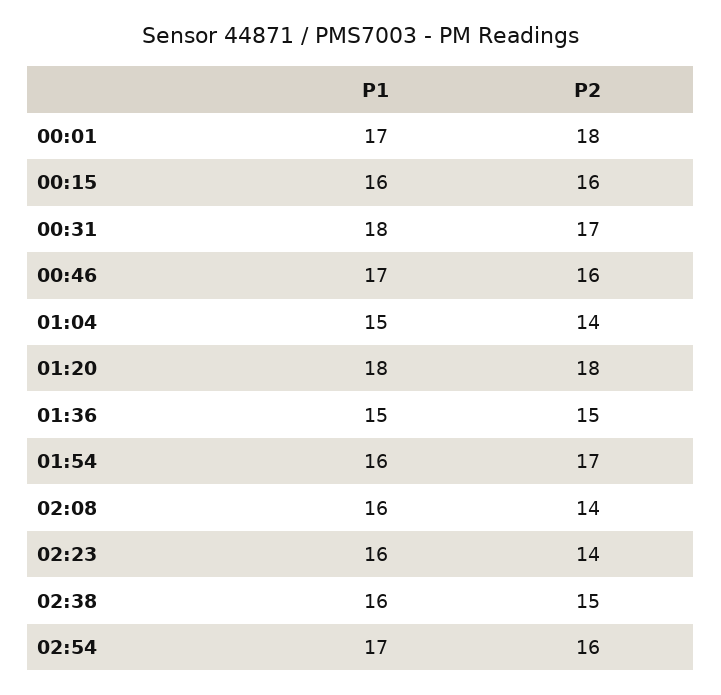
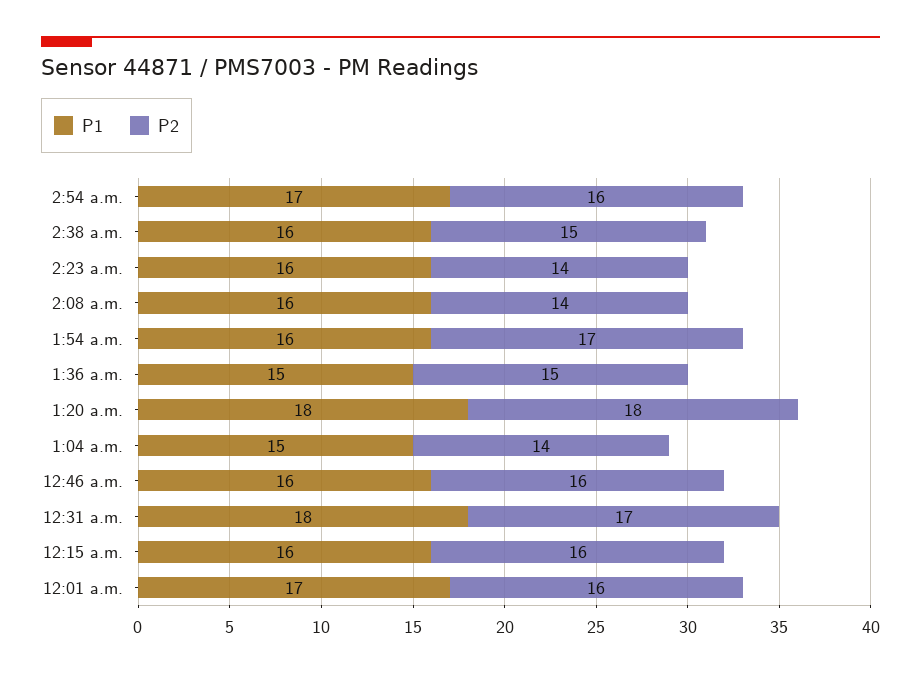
P2, 00:01: 18 -> 16
P1, 00:46: 17 -> 16

